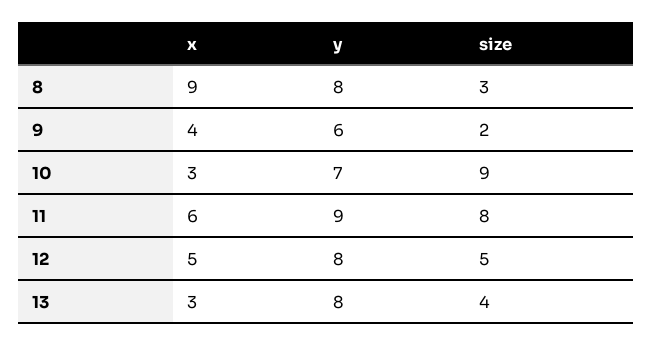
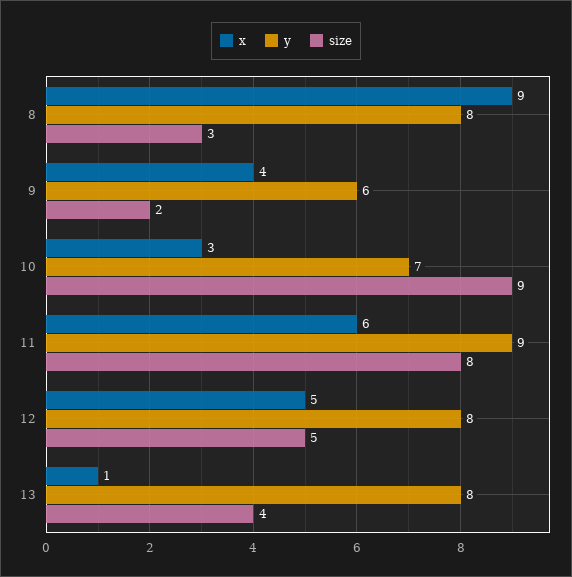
x, 13: 3 -> 1

